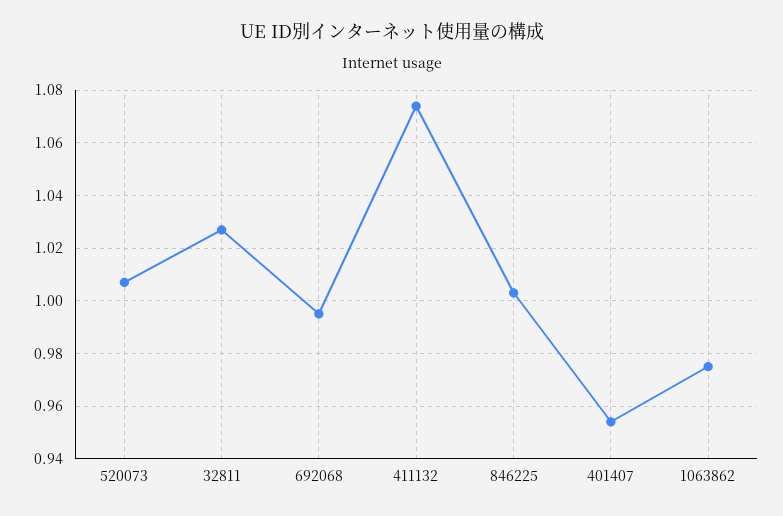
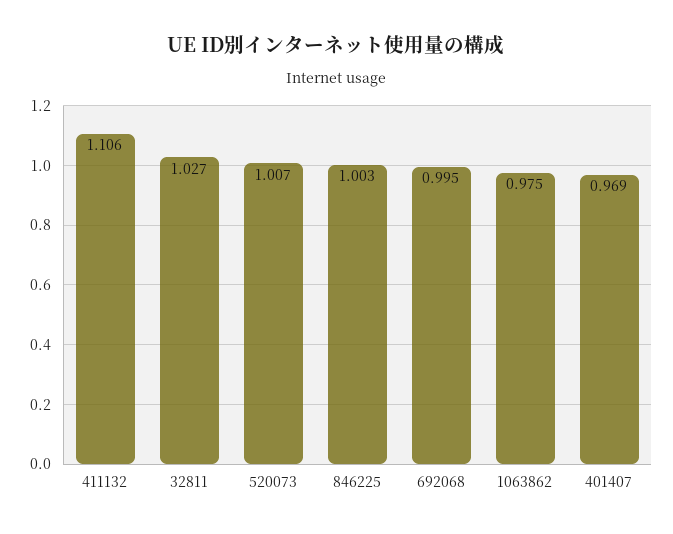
411132: 1.075 -> 1.106
401407: 0.955 -> 0.969

